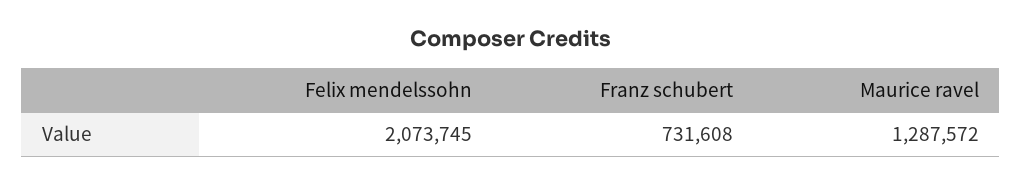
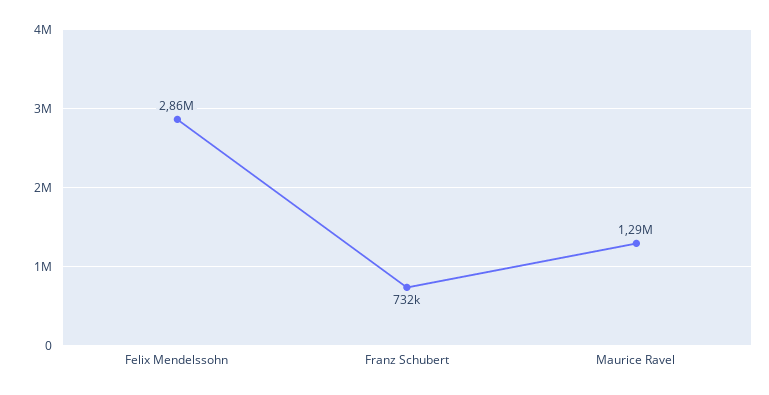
Felix mendelssohn: 2073745 -> 2860000

